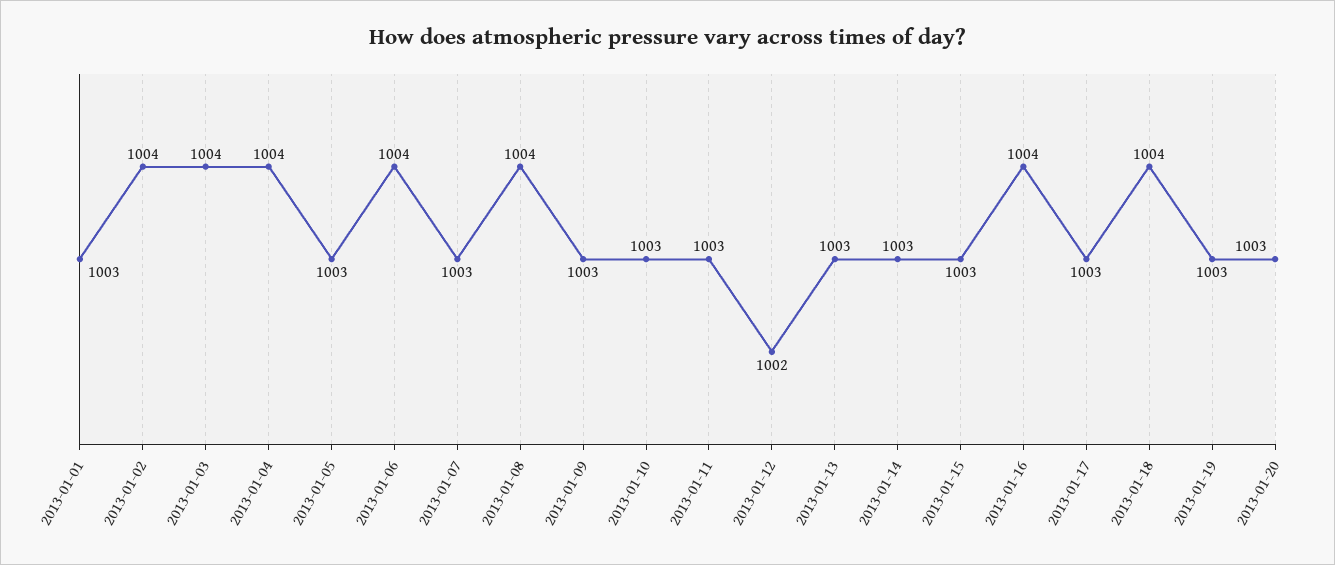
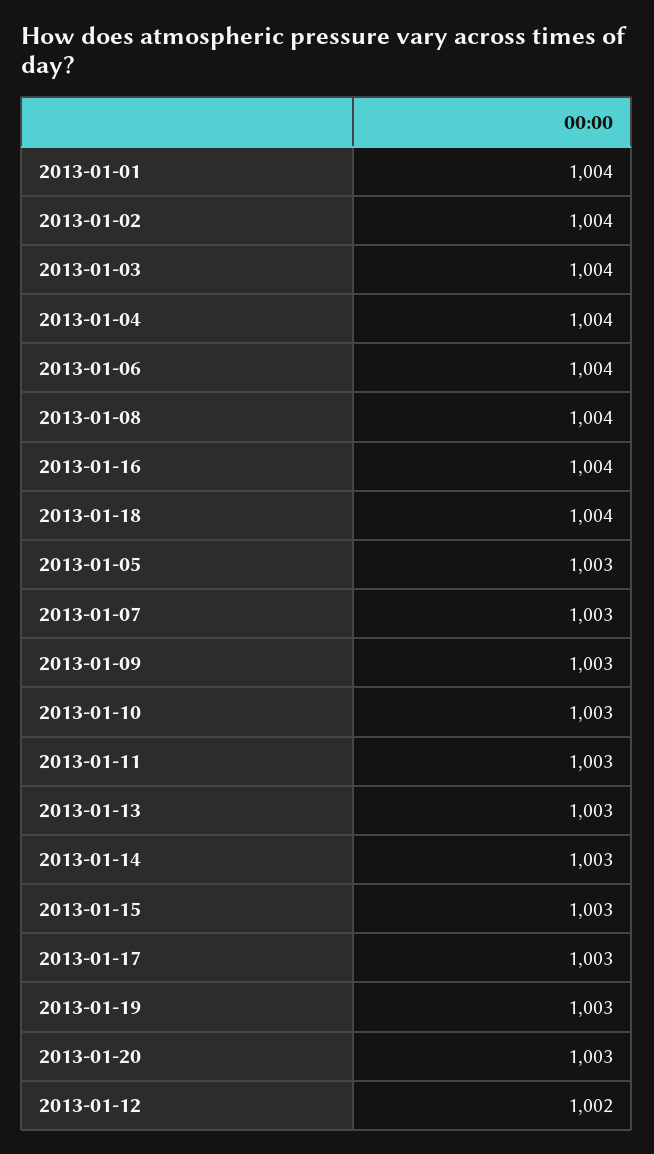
2013-01-01: 1003 -> 1004

